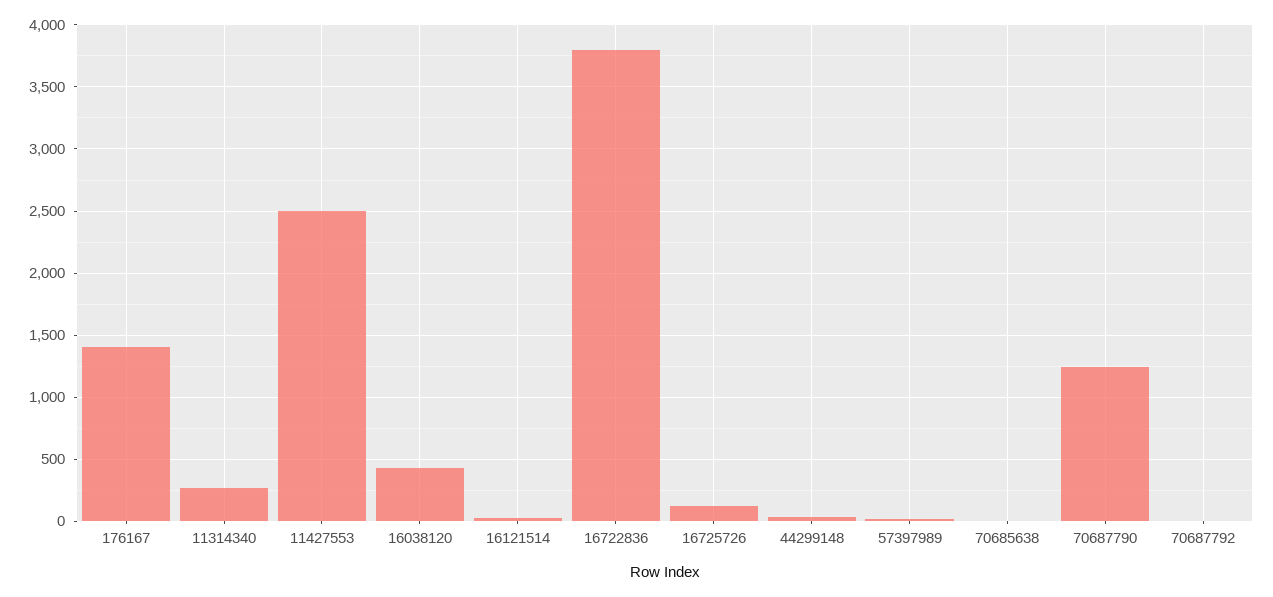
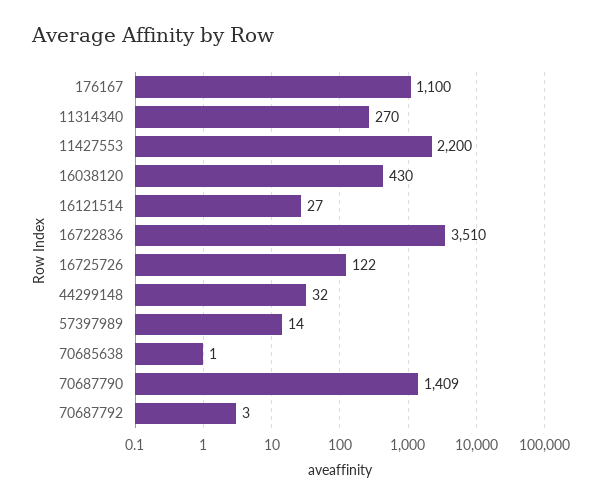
176167: 1400 -> 1100
11427553: 2500 -> 2200
16722836: 3800 -> 3510
70687790: 1250 -> 1409

